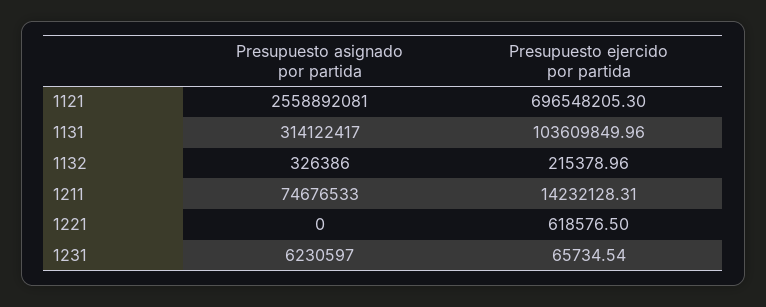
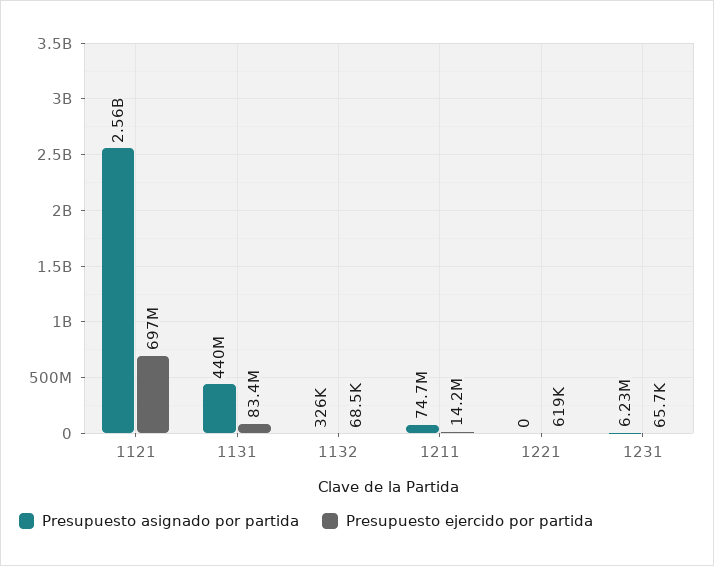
Presupuesto asignado por partida, 1131: 314122417 -> 440000000
Presupuesto ejercido por partida, 1131: 103609849.96 -> 83400000
Presupuesto ejercido por partida, 1132: 215378.96 -> 68500

